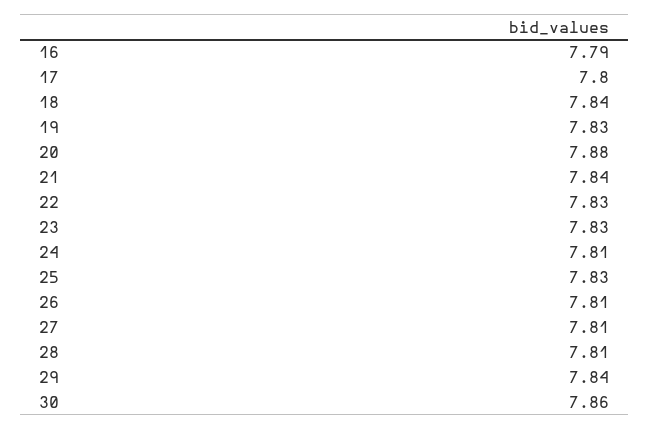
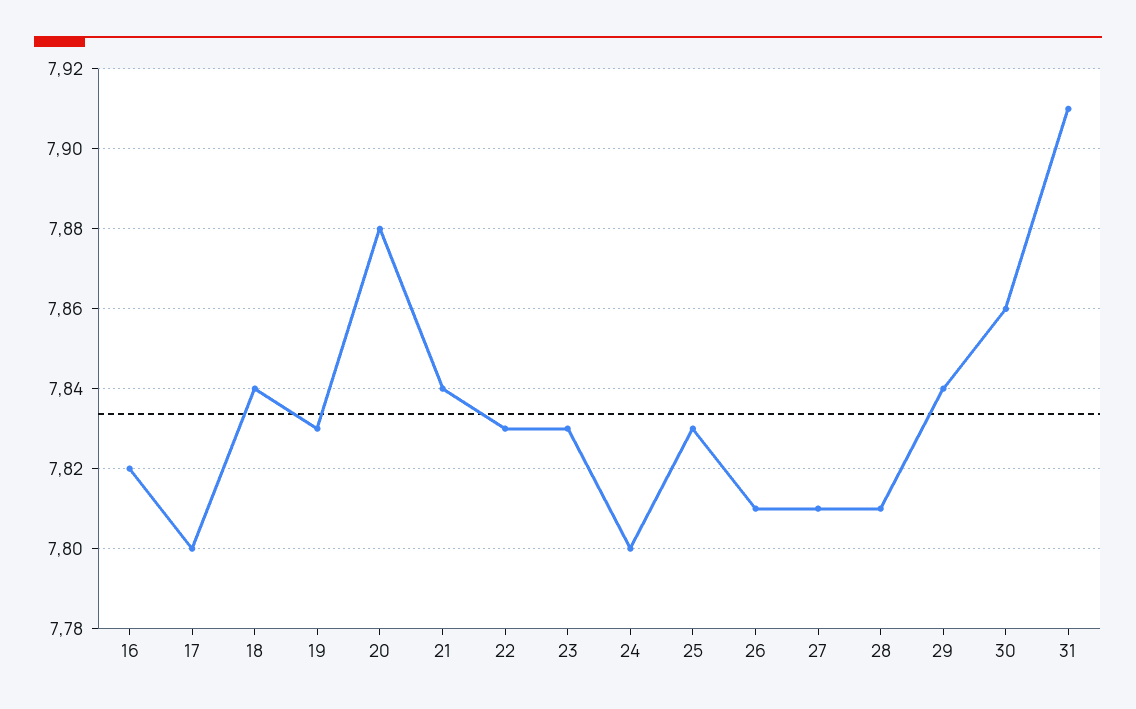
16: 7.79 -> 7.82
24: 7.81 -> 7.8
31: none -> 7.91

